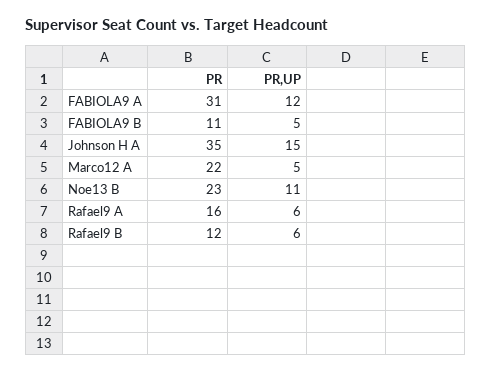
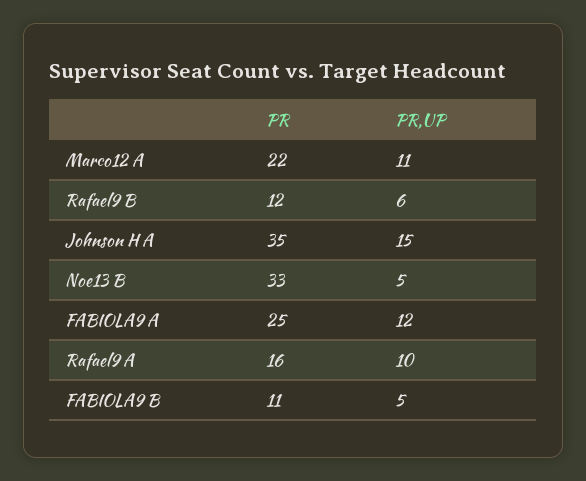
PR, FABIOLA9 A: 31 -> 25
PR,UP, Marco12 A: 5 -> 11
PR, Noe13 B: 23 -> 33
PR,UP, Noe13 B: 11 -> 5
PR,UP, Rafael9 A: 6 -> 10

